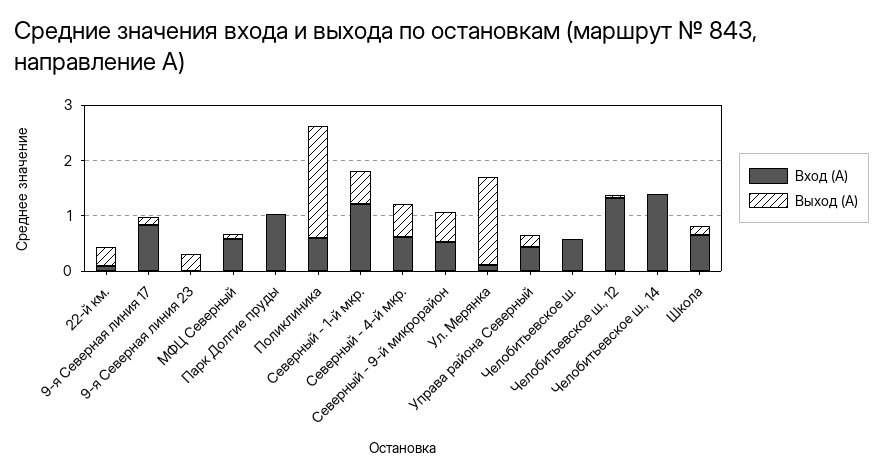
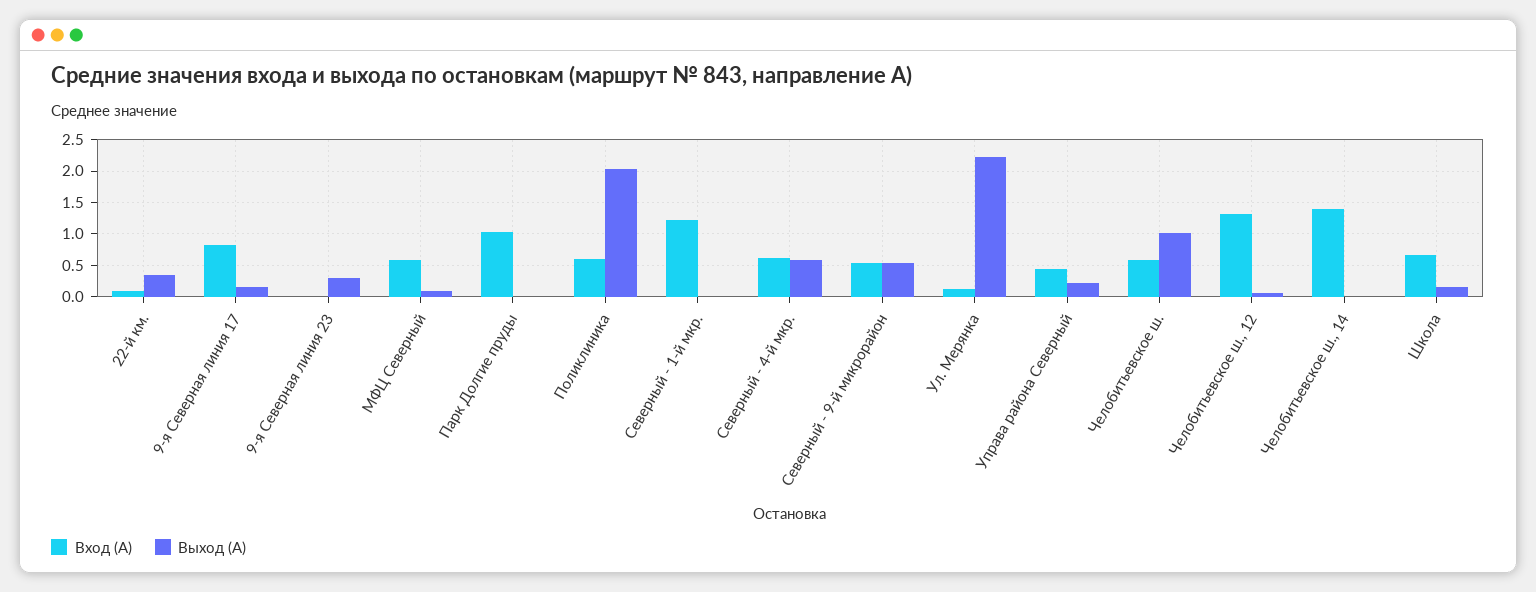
Выход (А), Северный - 1-й мкр.: 0.6 -> 0
Выход (А), Ул. Мерянка: 1.6 -> 2.2
Выход (А), Челобитьевское ш.: 0 -> 1

